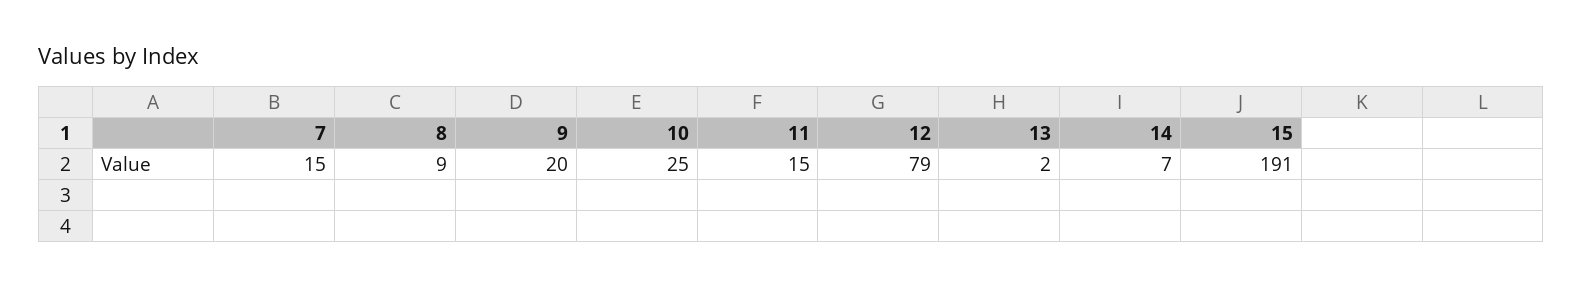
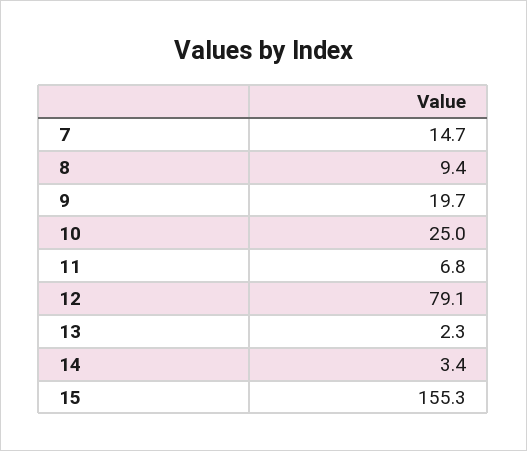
11: 15 -> 6.8
14: 7 -> 3.4
15: 191 -> 155.3

